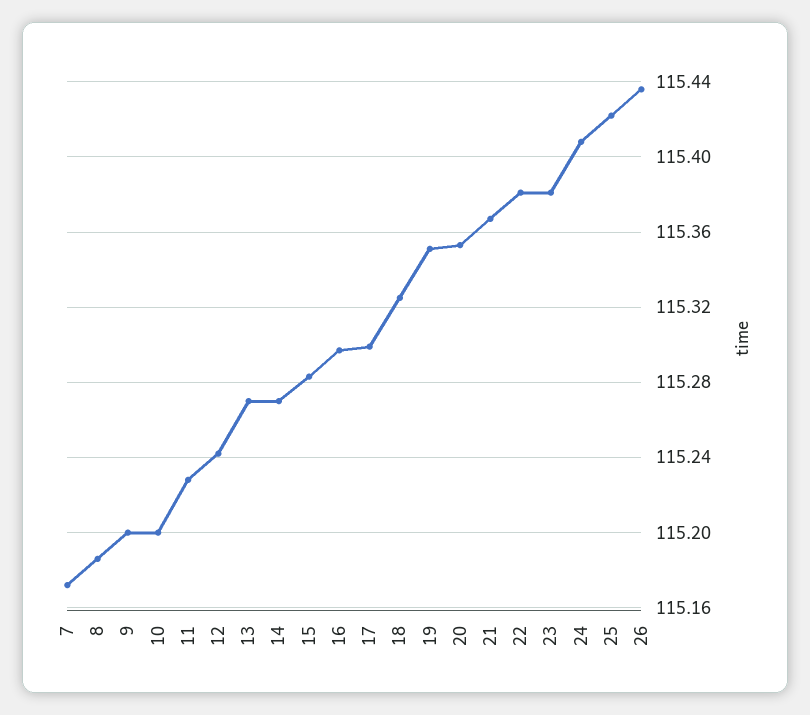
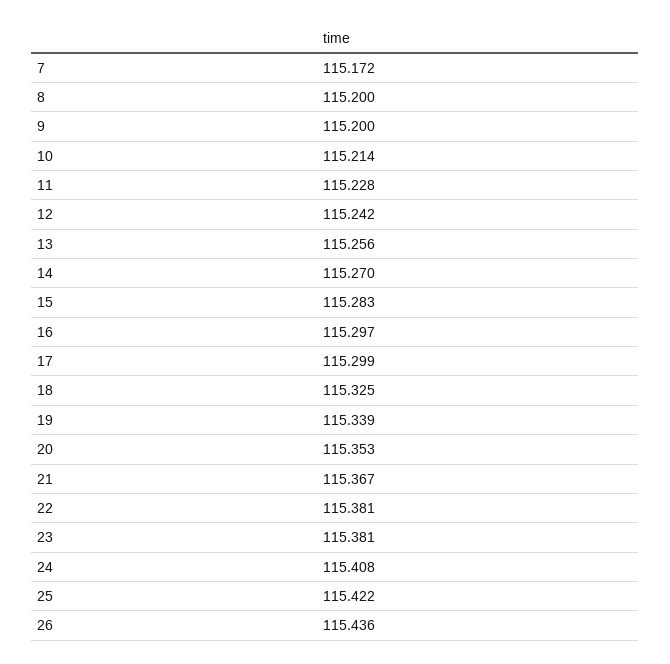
8: 115.185 -> 115.2
10: 115.2 -> 115.214
13: 115.27 -> 115.256
19: 115.35 -> 115.339

